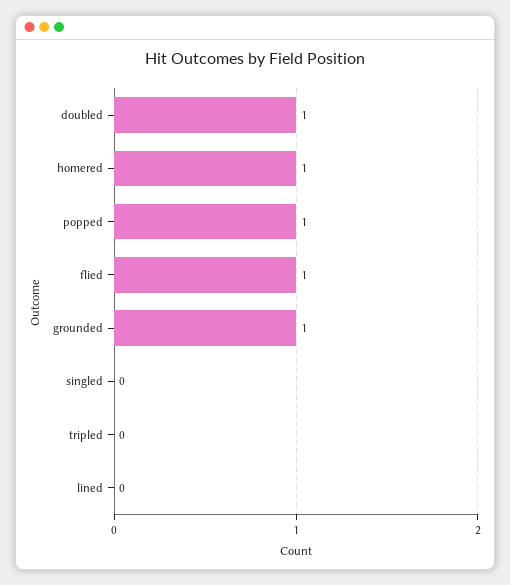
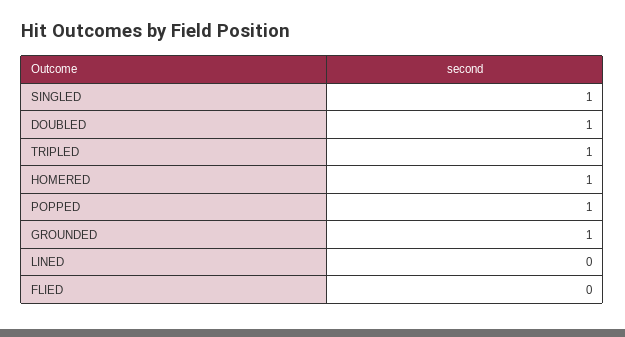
flied: 1 -> 0
singled: 0 -> 1
tripled: 0 -> 1

